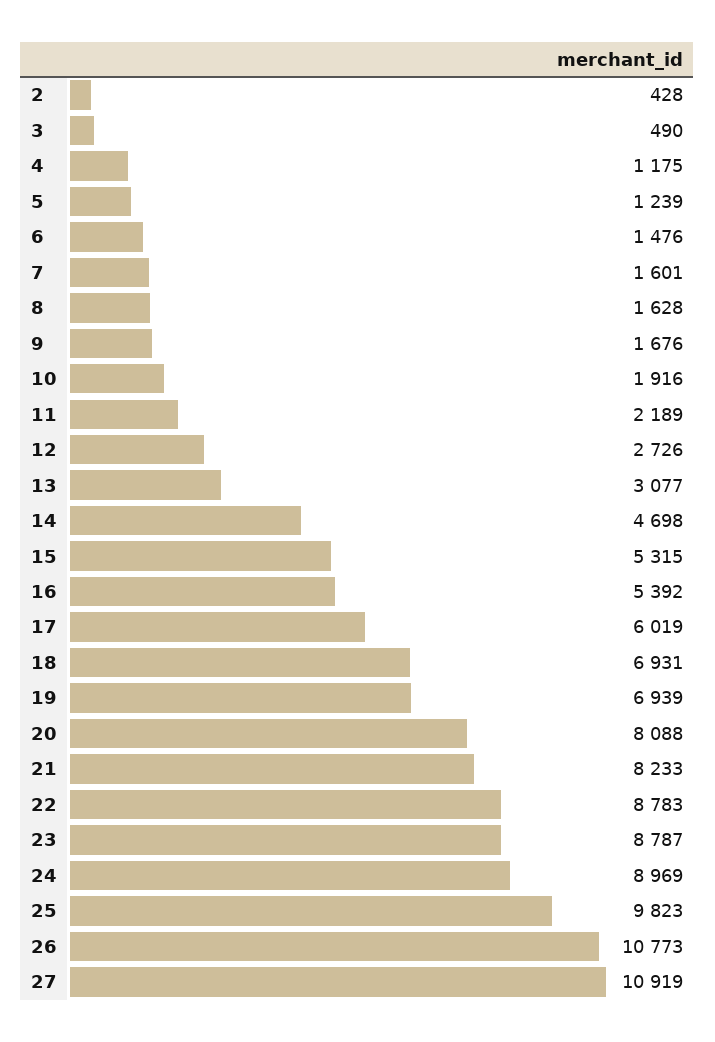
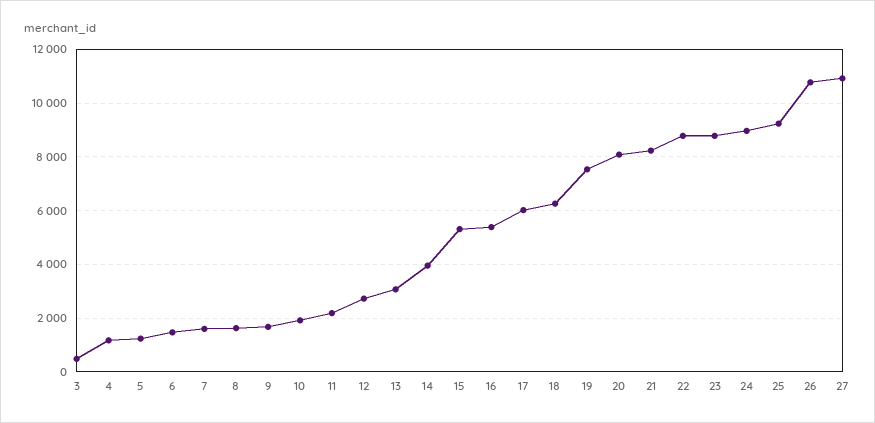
2: 428 -> none
14: 4698 -> 4000
18: 6931 -> 6250
19: 6939 -> 7500
25: 9823 -> 9250

